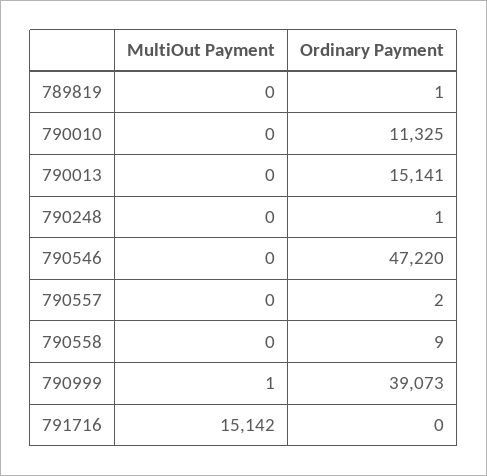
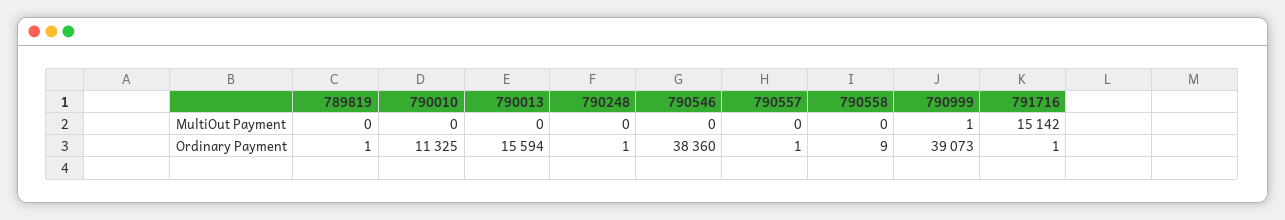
Ordinary Payment, 790013: 15141 -> 15594
Ordinary Payment, 790546: 47220 -> 38360
Ordinary Payment, 790557: 2 -> 1
Ordinary Payment, 791716: 0 -> 1

